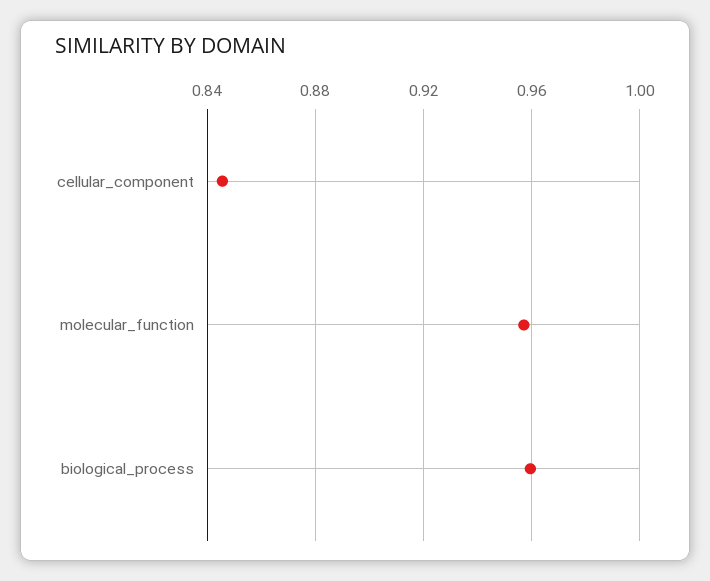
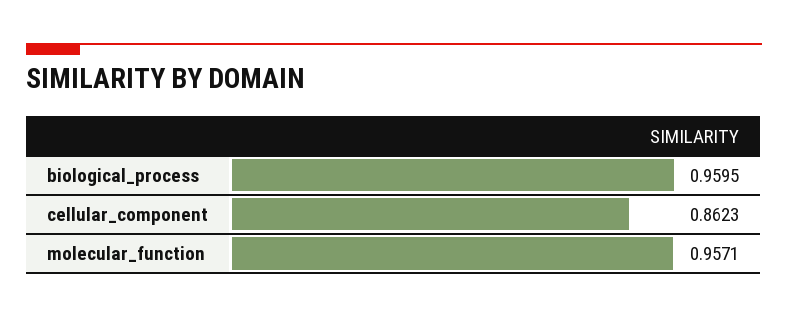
cellular_component: 0.845 -> 0.8623

